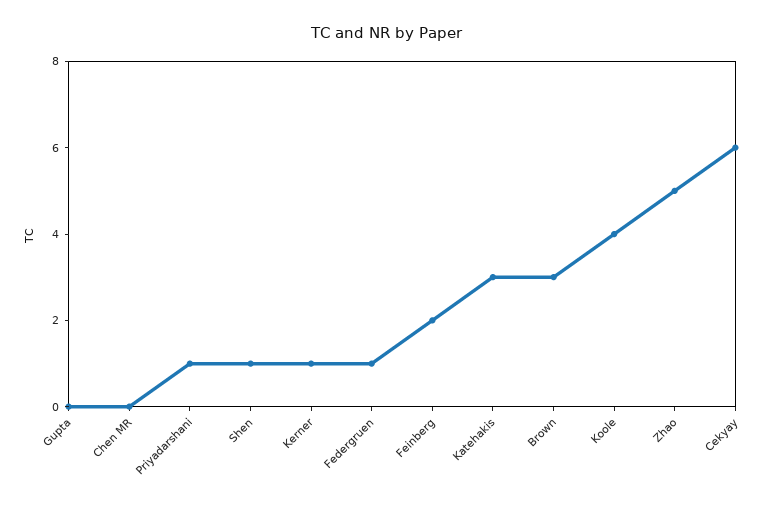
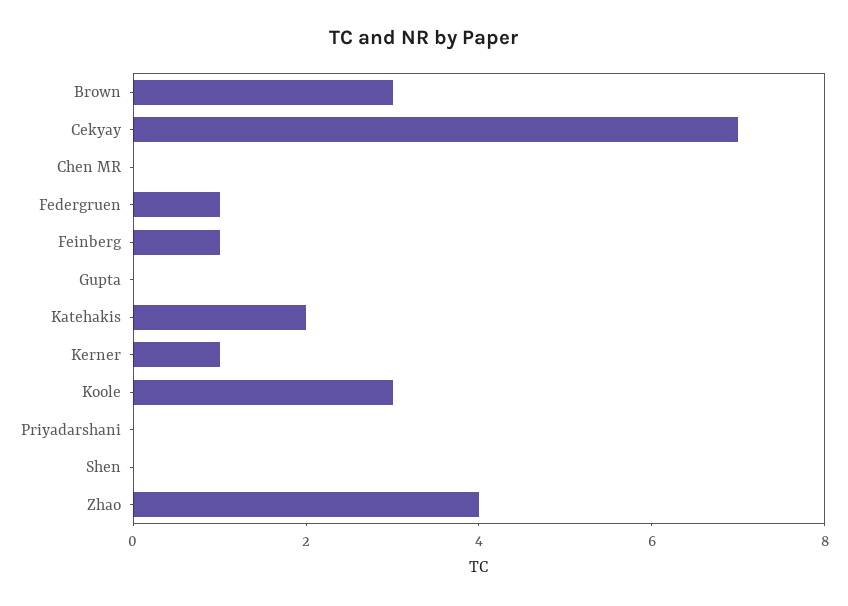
Priyadarshani: 1 -> 0
Shen: 1 -> 0
Feinberg: 2 -> 1
Katehakis: 3 -> 2
Koole: 4 -> 3
Zhao: 5 -> 4
Cekyay: 6 -> 7

